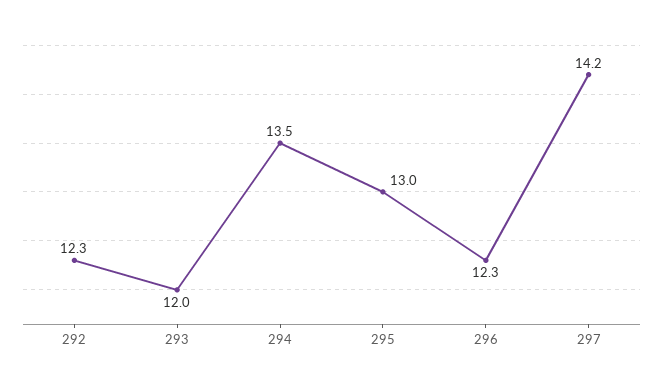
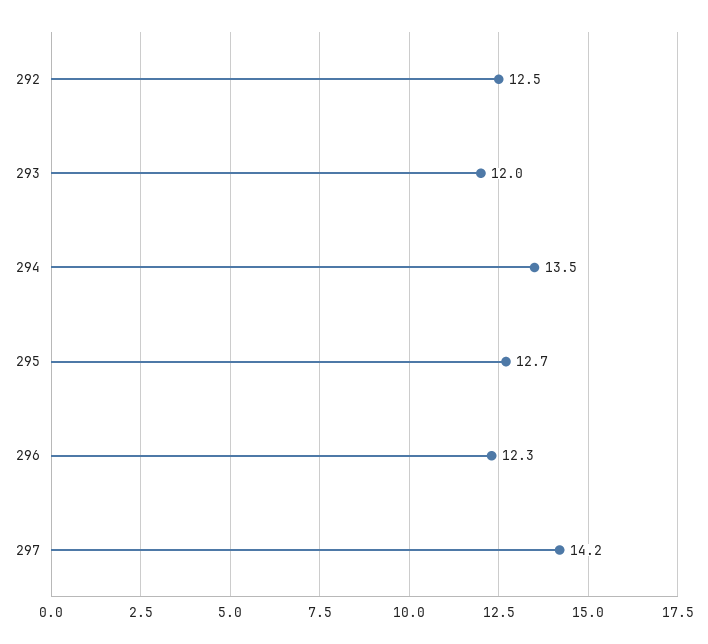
292: 12.3 -> 12.5
295: 13 -> 12.7

